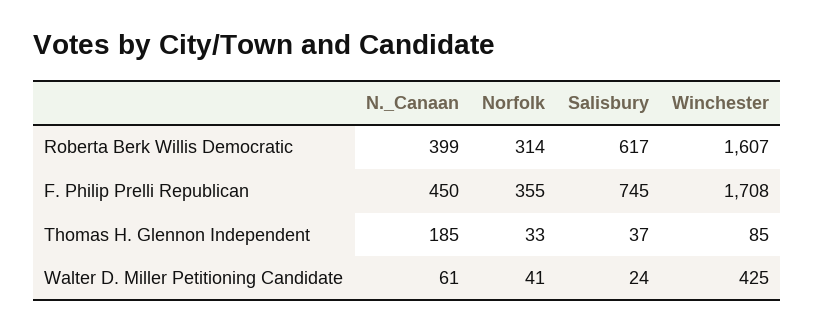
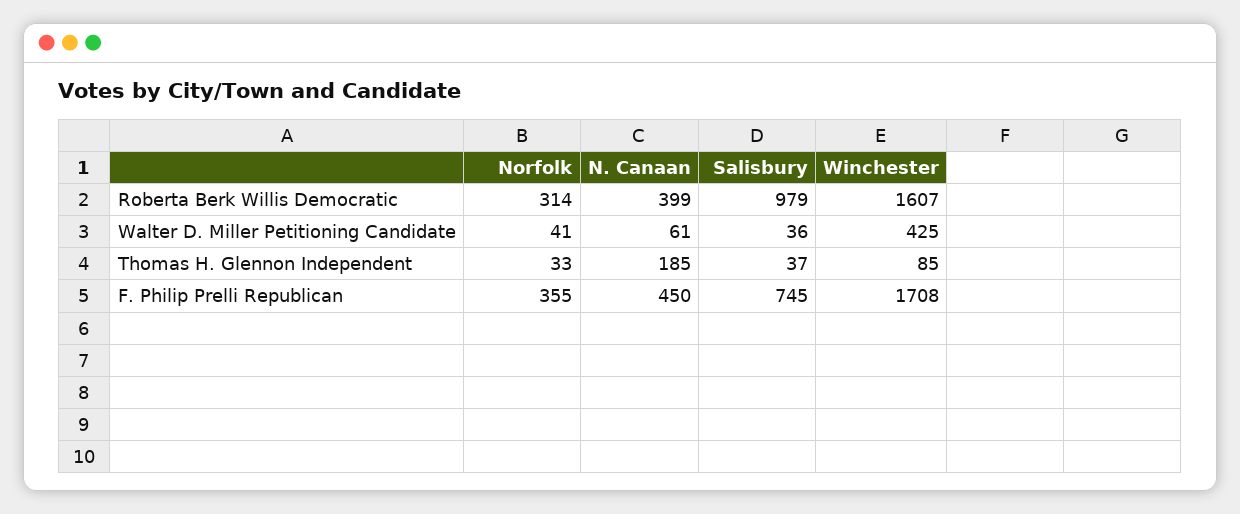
Salisbury, Roberta Berk Willis Democratic: 617 -> 979
Salisbury, Walter D. Miller Petitioning Candidate: 24 -> 36

